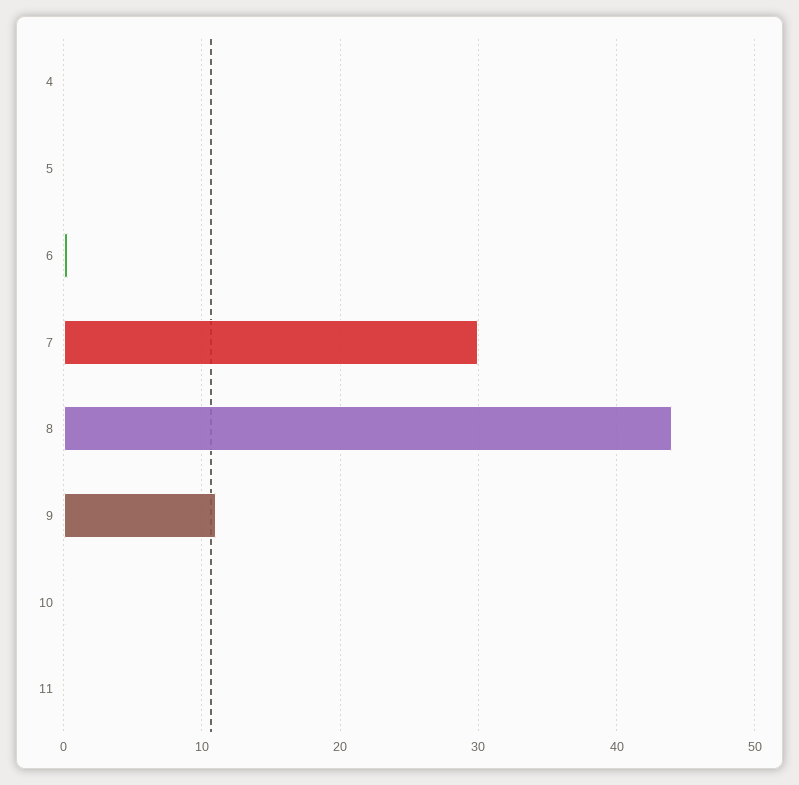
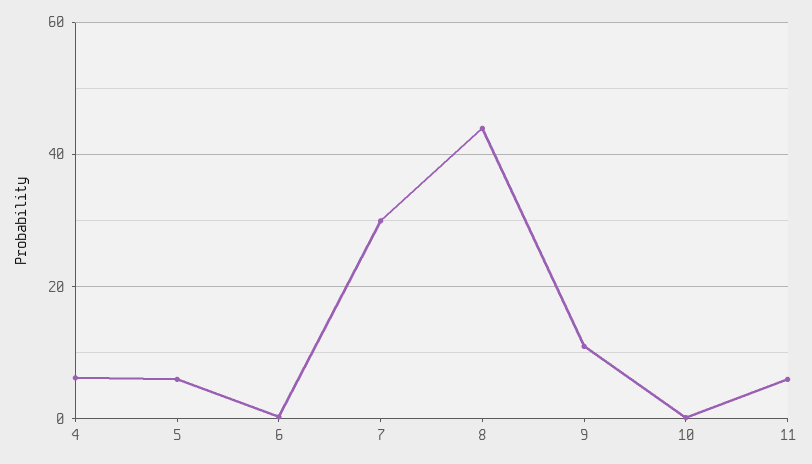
4: 0 -> 6
5: 0 -> 6
11: 0 -> 6

